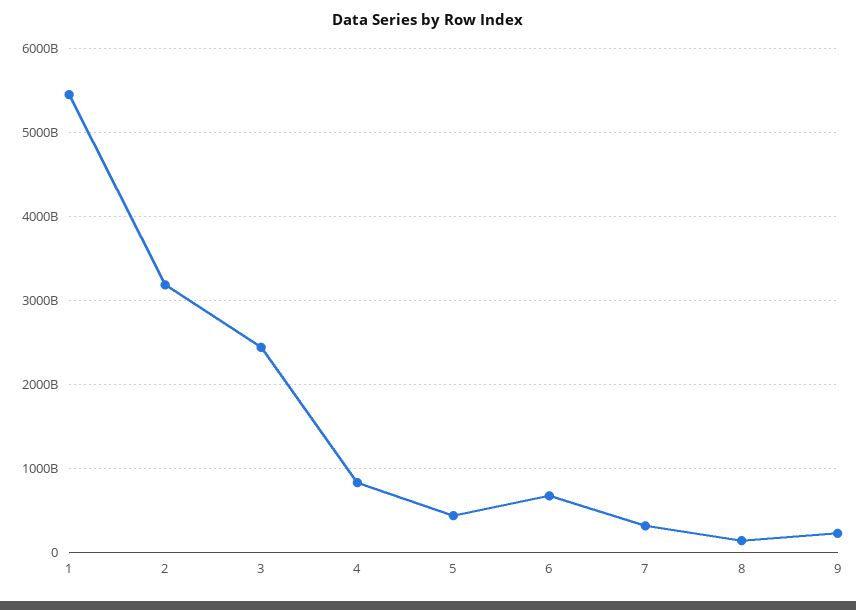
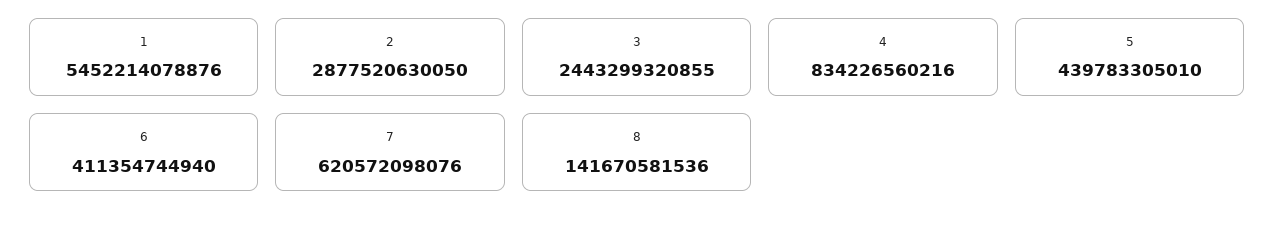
2: 3200000000000 -> 2877520630050
6: 700000000000 -> 411354744940
7: 300000000000 -> 620572098076
9: 200000000000 -> none

